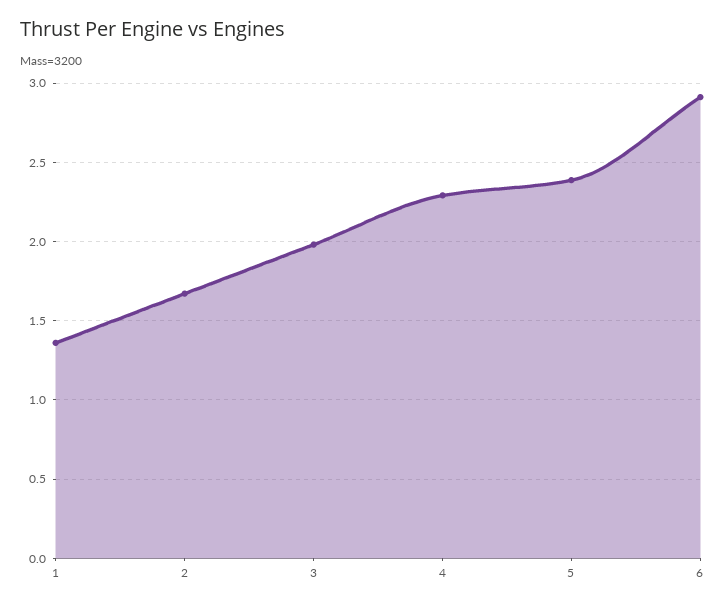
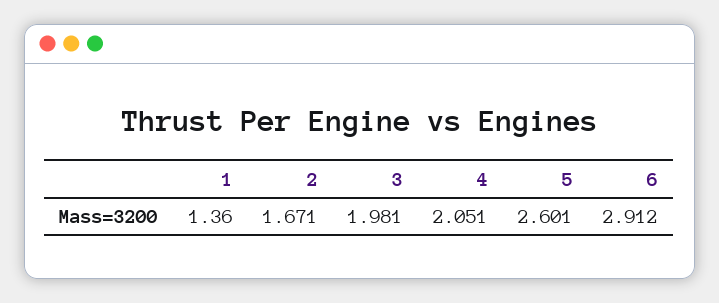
4: 2.3 -> 2.051
5: 2.4 -> 2.601

